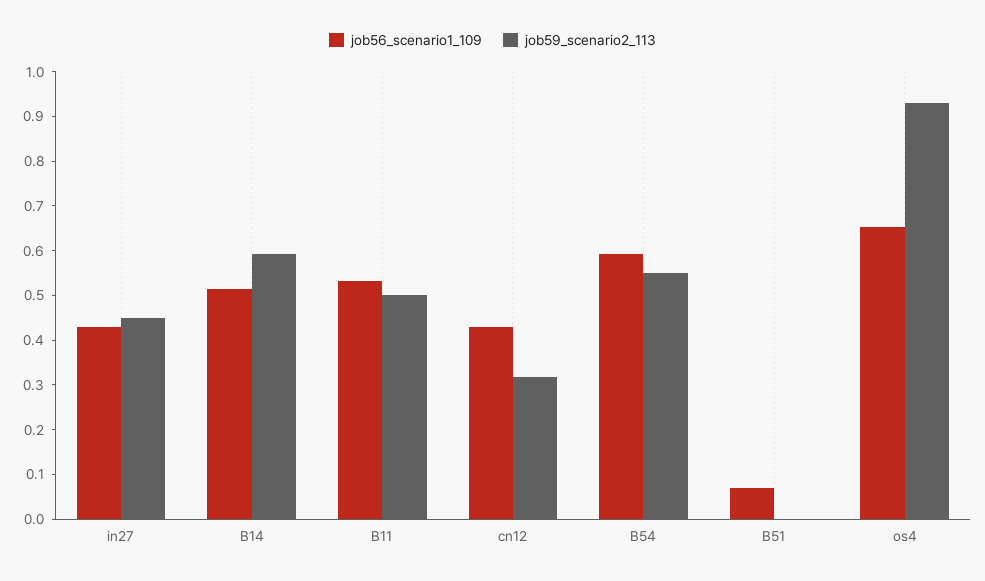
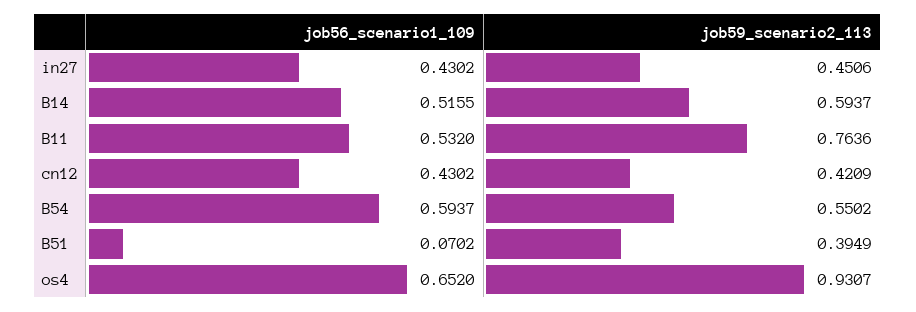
job59_scenario2_113, B11: 0.5 -> 0.7636
job59_scenario2_113, cn12: 0.32 -> 0.4209
job59_scenario2_113, B51: 0 -> 0.3949

